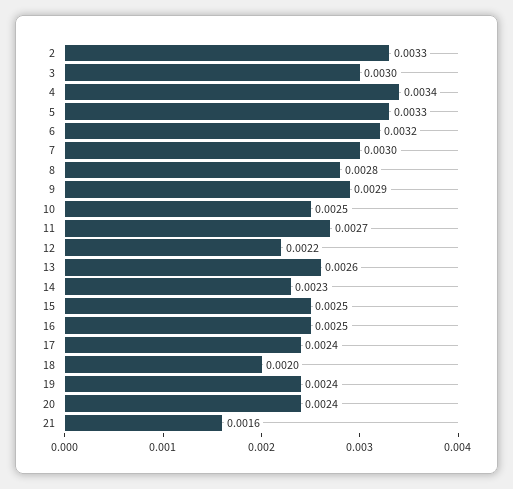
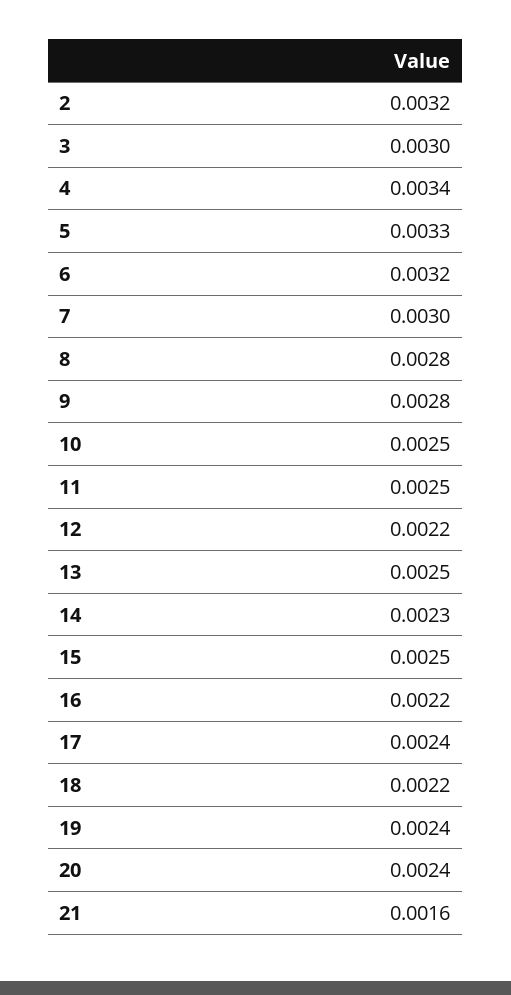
2: 0.0033 -> 0.0032
9: 0.0029 -> 0.0028
11: 0.0027 -> 0.0025
13: 0.0026 -> 0.0025
16: 0.0025 -> 0.0022
18: 0.002 -> 0.0022

